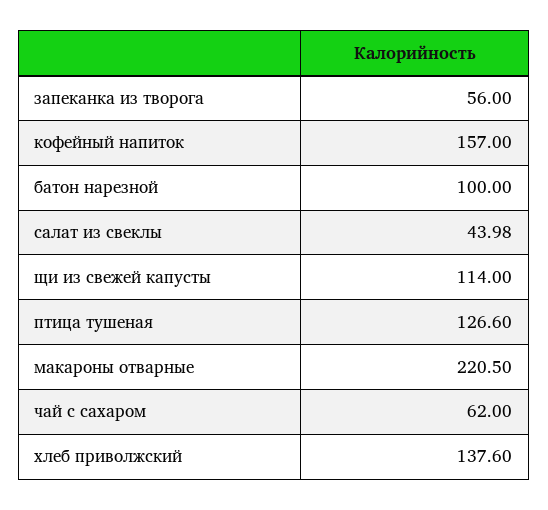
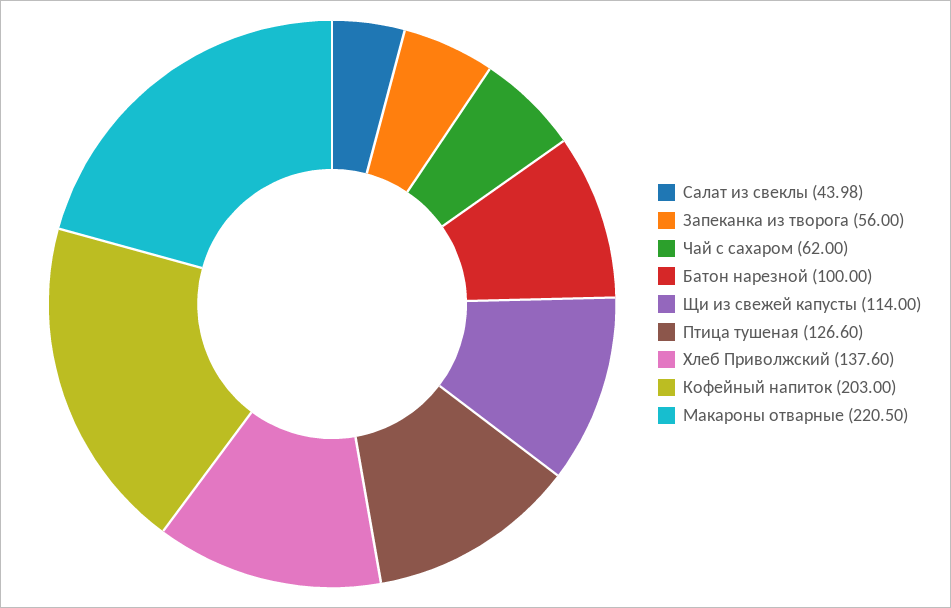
кофейный напиток: 157 -> 203

